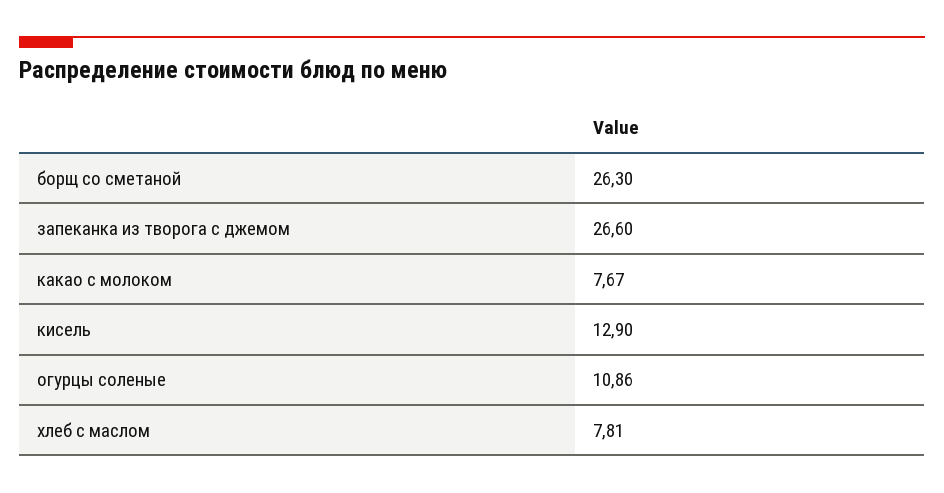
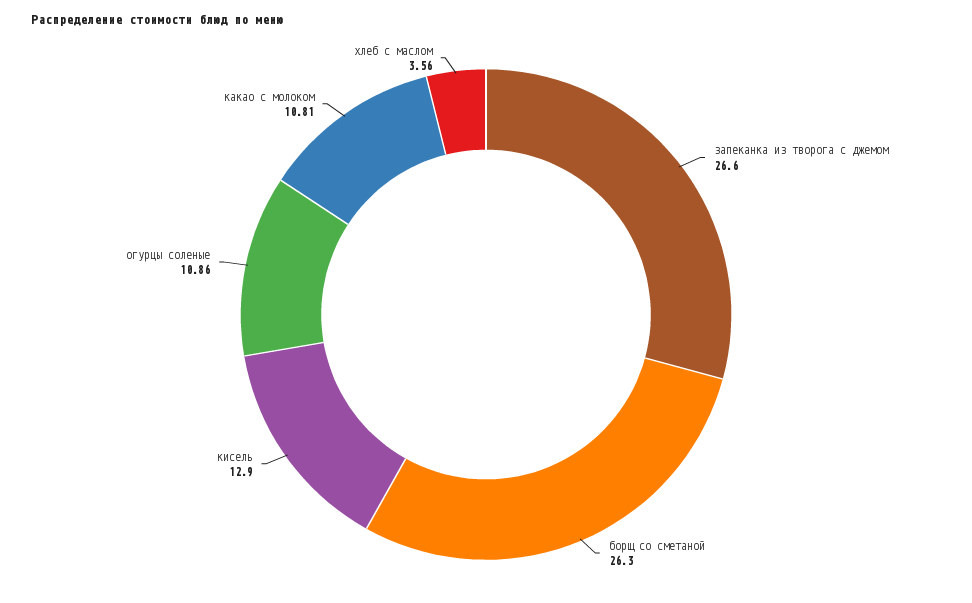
какао с молоком: 7.67 -> 10.81
хлеб с маслом: 7.81 -> 3.56

